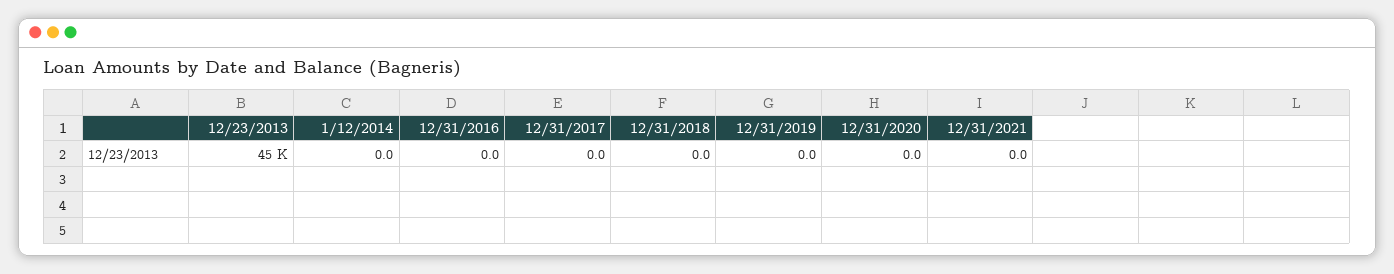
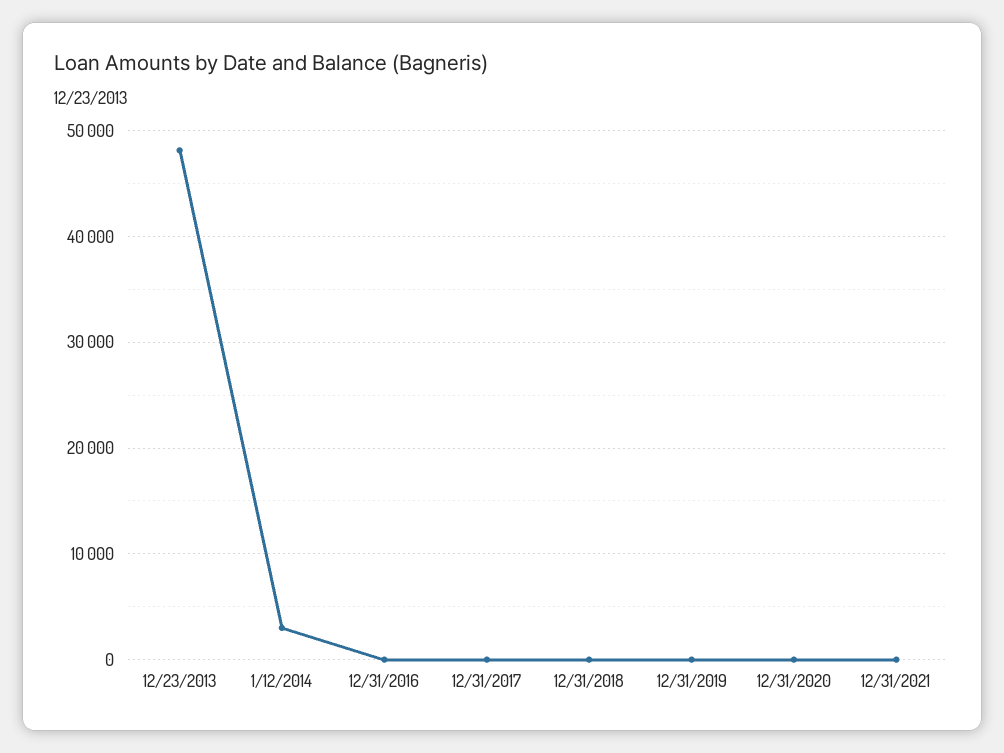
12/23/2013: 45000 -> 48000
1/12/2014: 0 -> 3000

